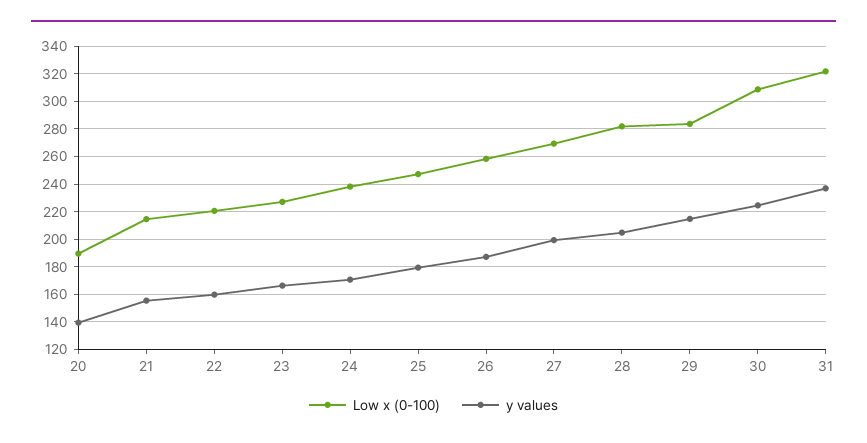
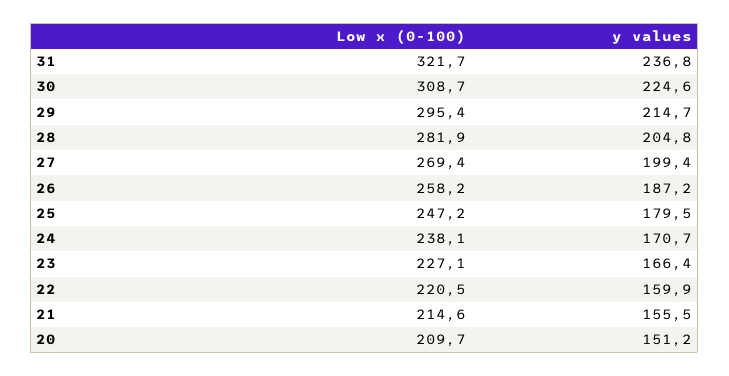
Low x (0-100), 20: 190 -> 209.7
y values, 20: 140 -> 151.2
Low x (0-100), 29: 285 -> 295.4

